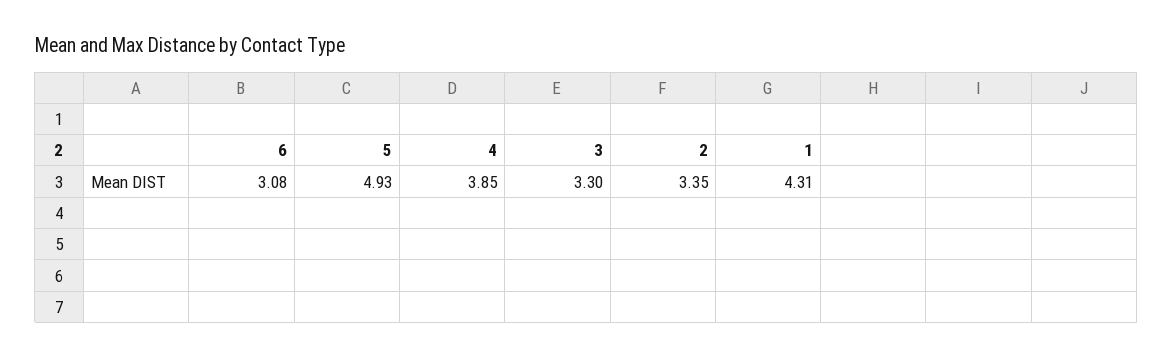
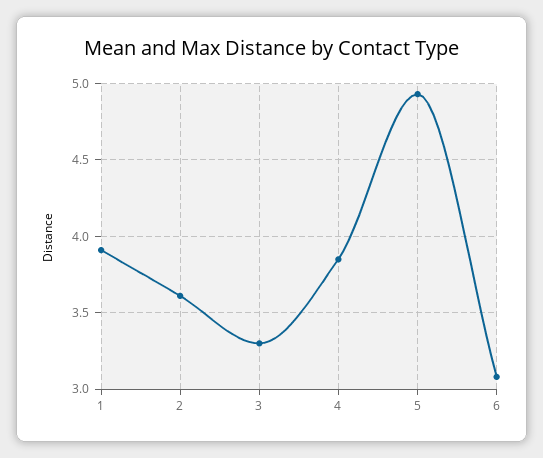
2: 3.35 -> 3.6
1: 4.31 -> 3.9

